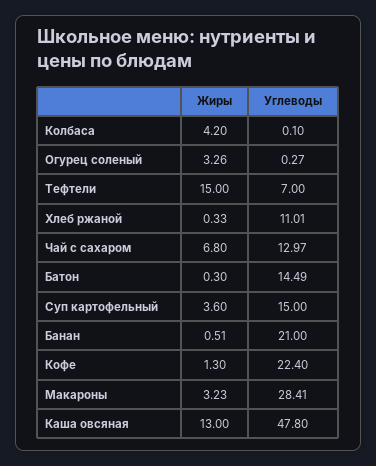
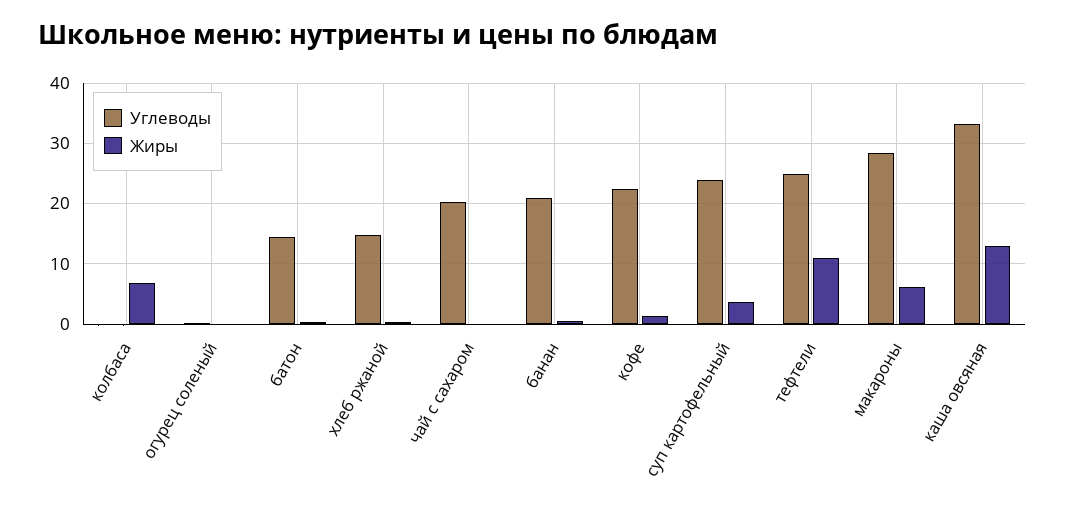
Жиры, Колбаса: 4.2 -> 7
Жиры, Огурец соленый: 3.26 -> 0
Жиры, Тефтели: 15 -> 11
Углеводы, Тефтели: 7 -> 25
Углеводы, Хлеб ржаной: 11.01 -> 15
Жиры, Чай с сахаром: 6.8 -> 0
Углеводы, Чай с сахаром: 12.97 -> 20
Углеводы, Суп картофельный: 15 -> 24
Жиры, Макароны: 3.23 -> 6
Углеводы, Каша овсяная: 47.8 -> 33

